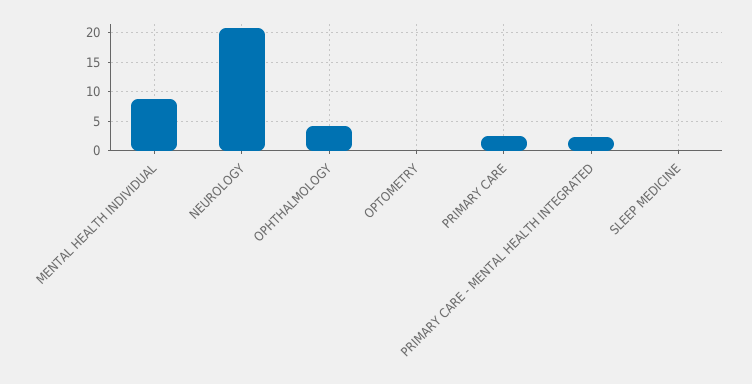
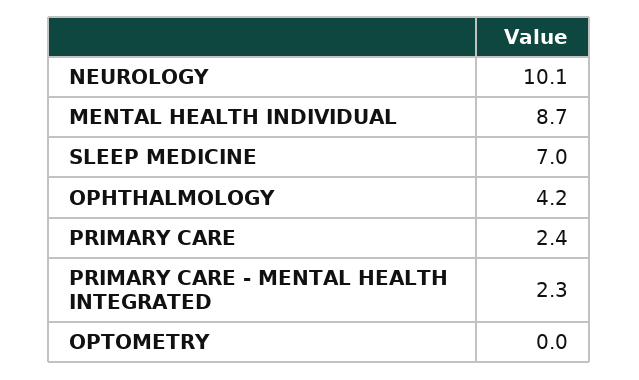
NEUROLOGY: 20 -> 10.1
SLEEP MEDICINE: 0 -> 7

